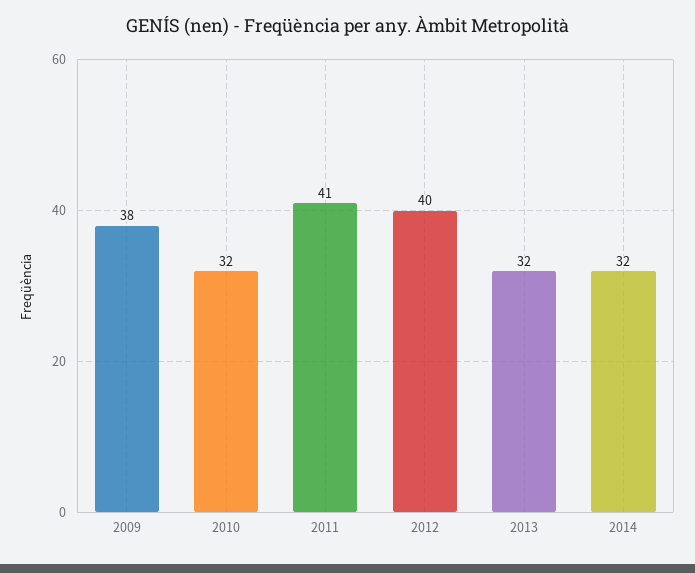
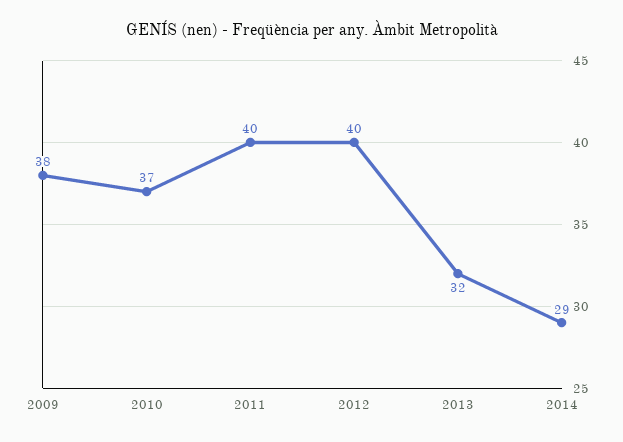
2010: 32 -> 37
2011: 41 -> 40
2014: 32 -> 29

